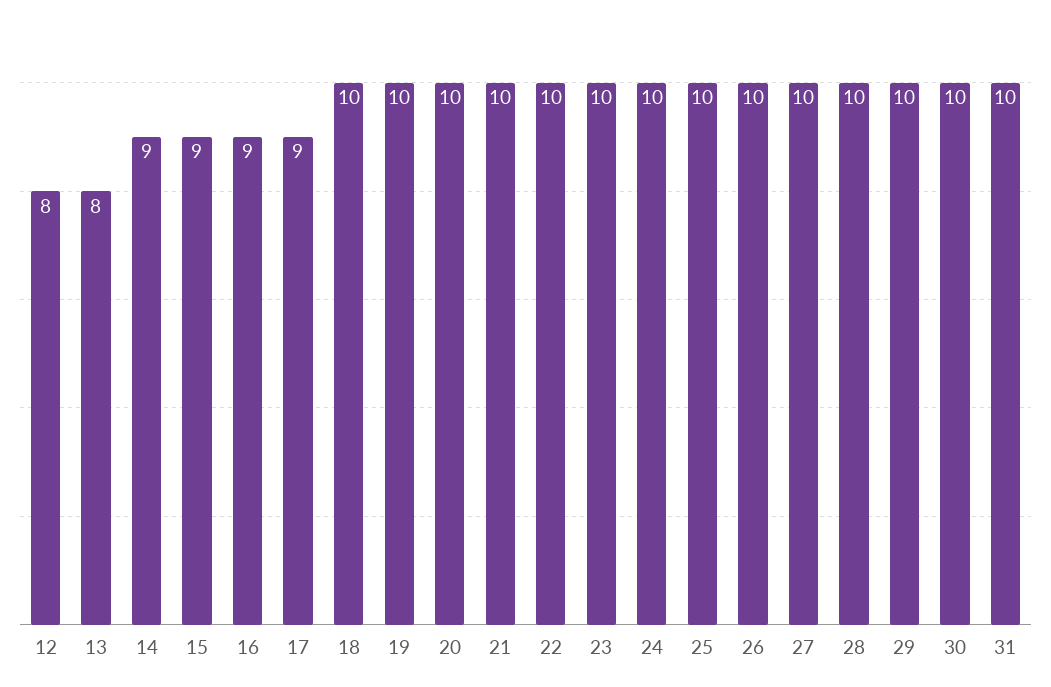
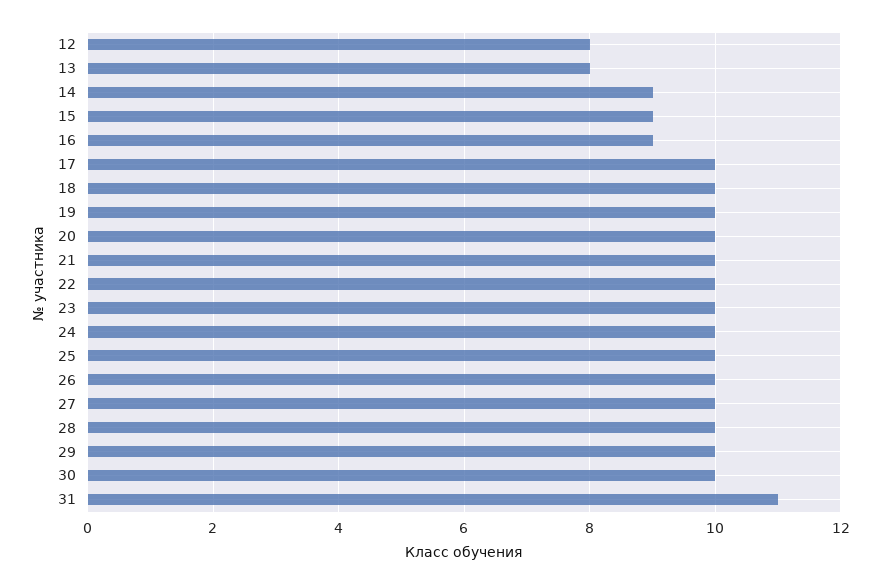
17: 9 -> 10
31: 10 -> 11

